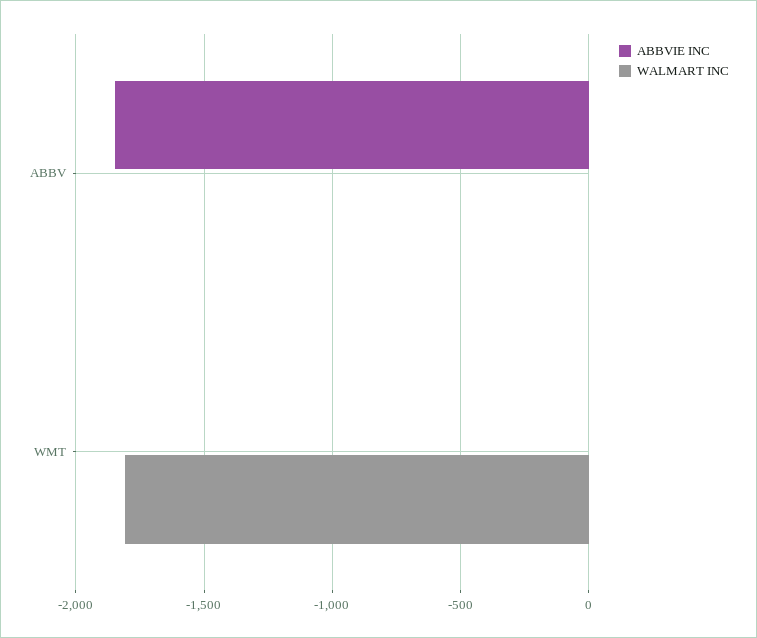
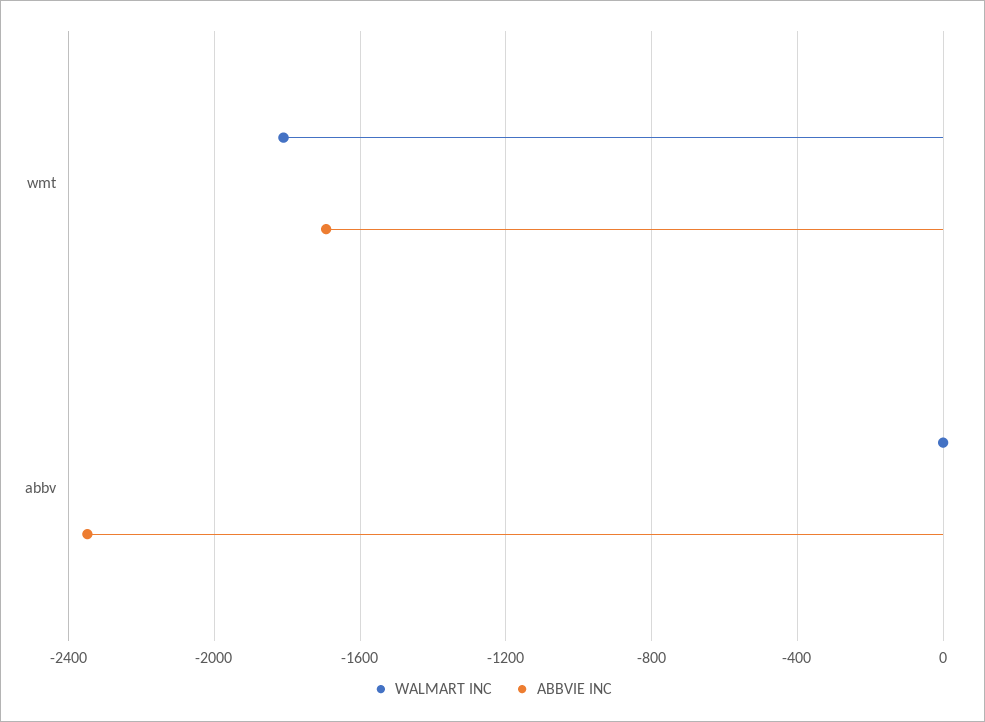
ABBVIE INC, ABBV: -1850 -> -2350
ABBVIE INC, WMT: 0 -> -1700

